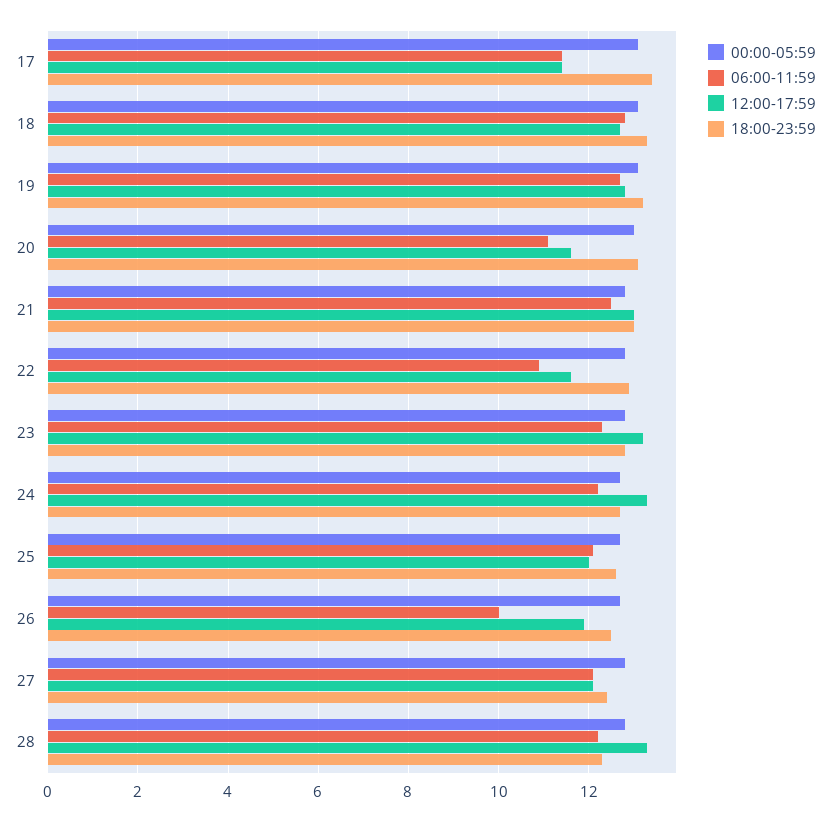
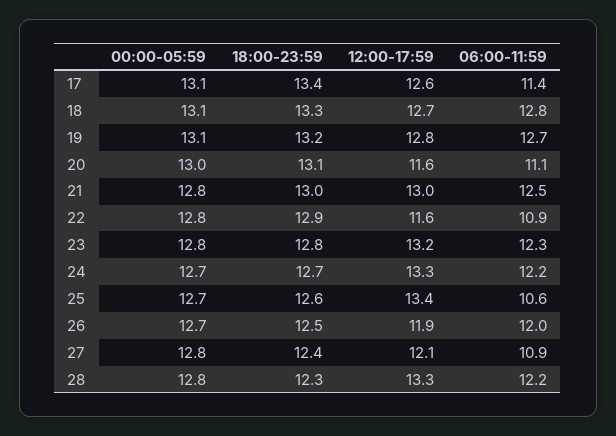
12:00-17:59, 17: 11.5 -> 12.6
06:00-11:59, 25: 12 -> 10.6
12:00-17:59, 25: 12 -> 13.4
06:00-11:59, 26: 10 -> 12
06:00-11:59, 27: 12 -> 10.9

